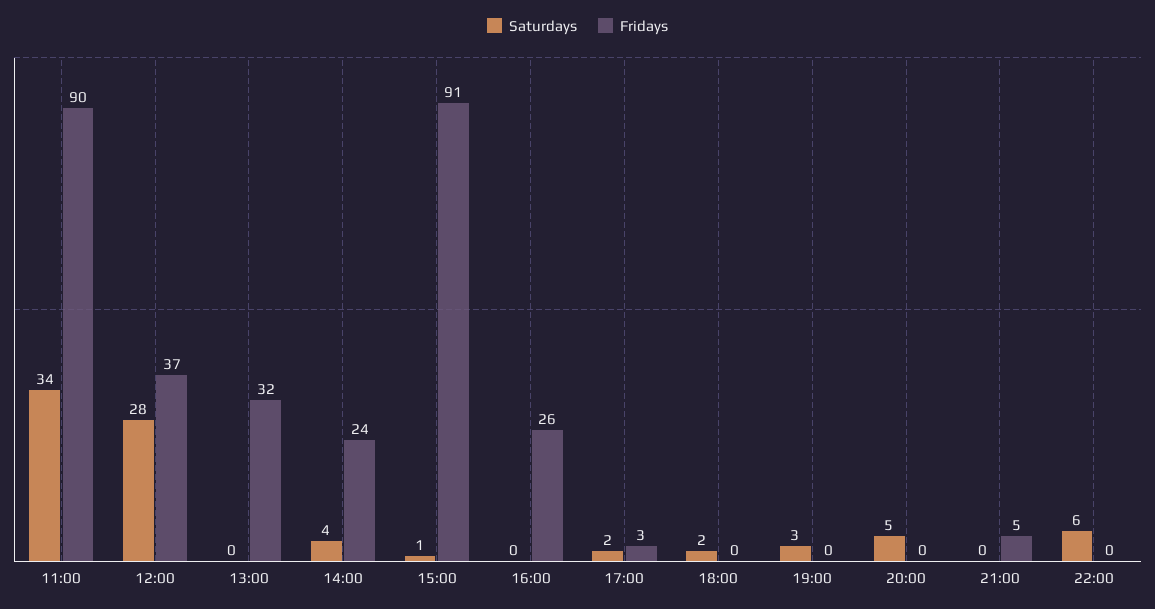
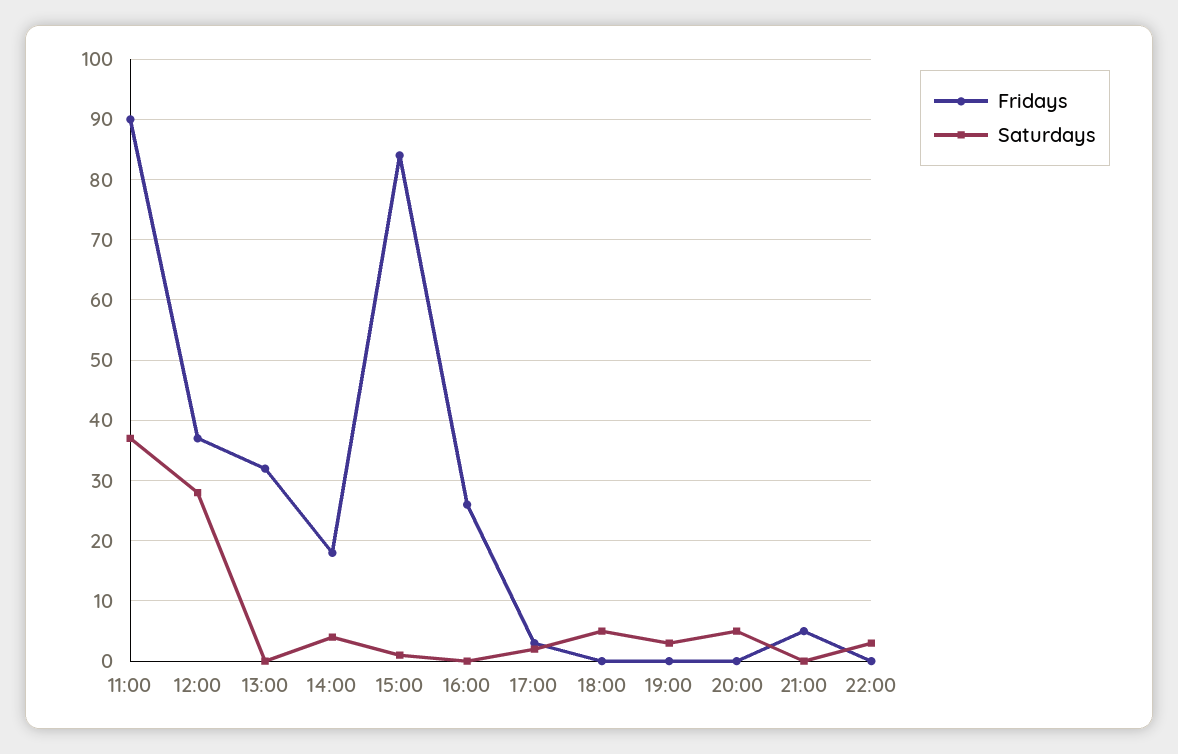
Saturdays, 11:00: 34 -> 37
Fridays, 14:00: 24 -> 18
Fridays, 15:00: 91 -> 84
Saturdays, 18:00: 2 -> 5
Saturdays, 22:00: 6 -> 3

